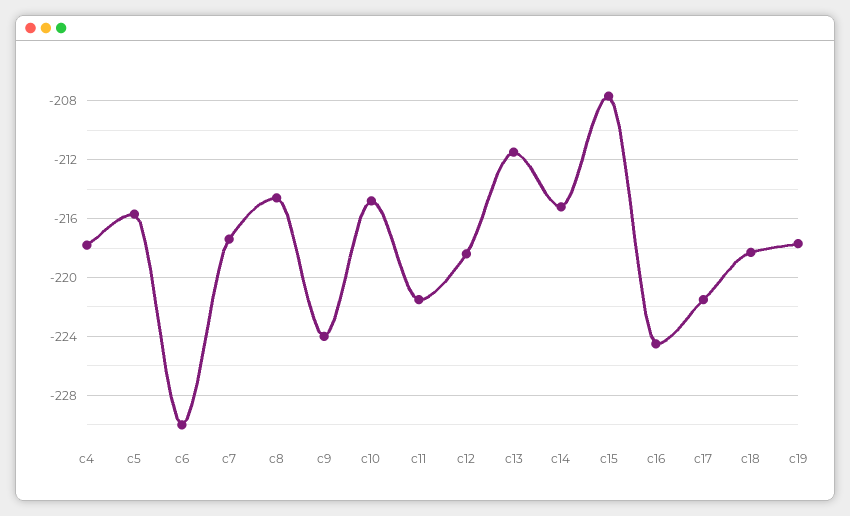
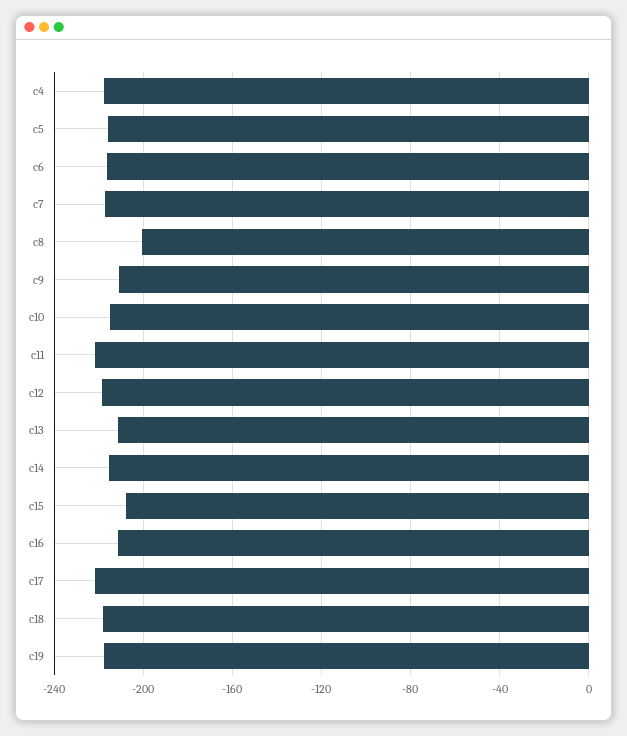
c6: -230 -> -215
c8: -214.5 -> -200
c9: -224 -> -210
c16: -224.5 -> -210

